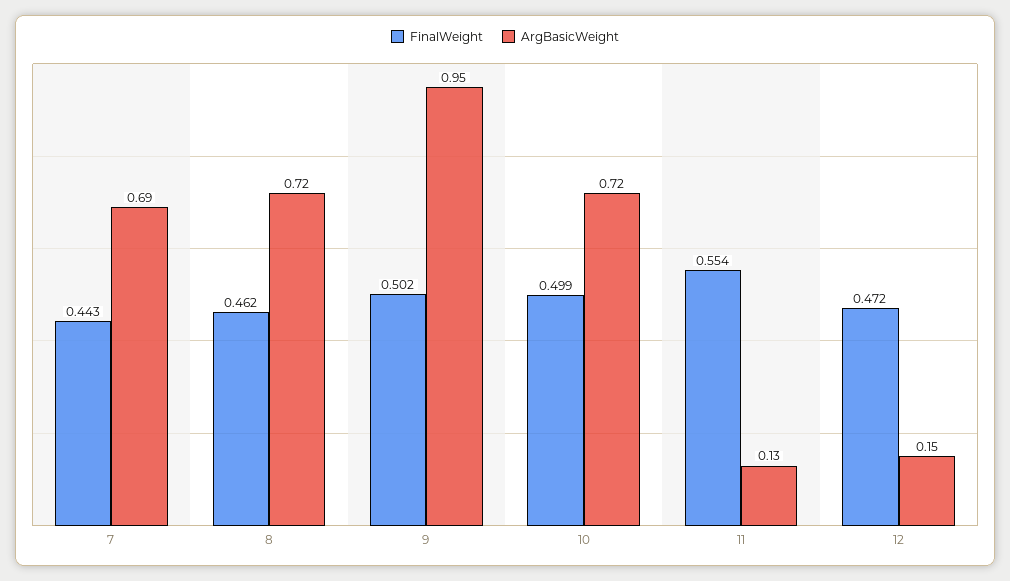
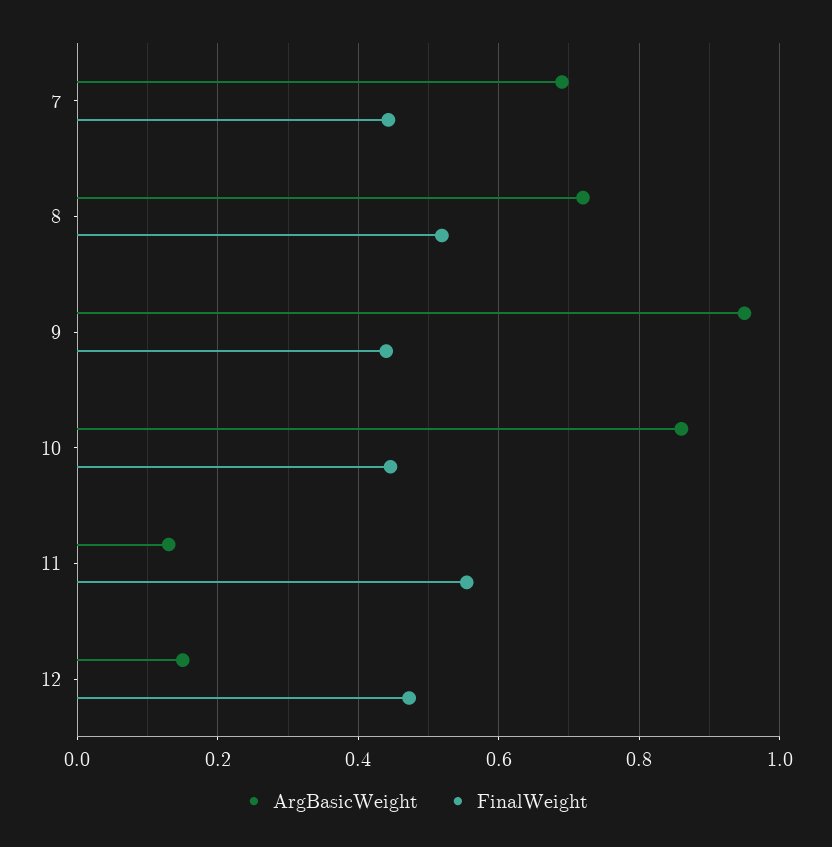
FinalWeight, 8: 0.462 -> 0.52
FinalWeight, 9: 0.502 -> 0.44
FinalWeight, 10: 0.499 -> 0.44
ArgBasicWeight, 10: 0.72 -> 0.86

